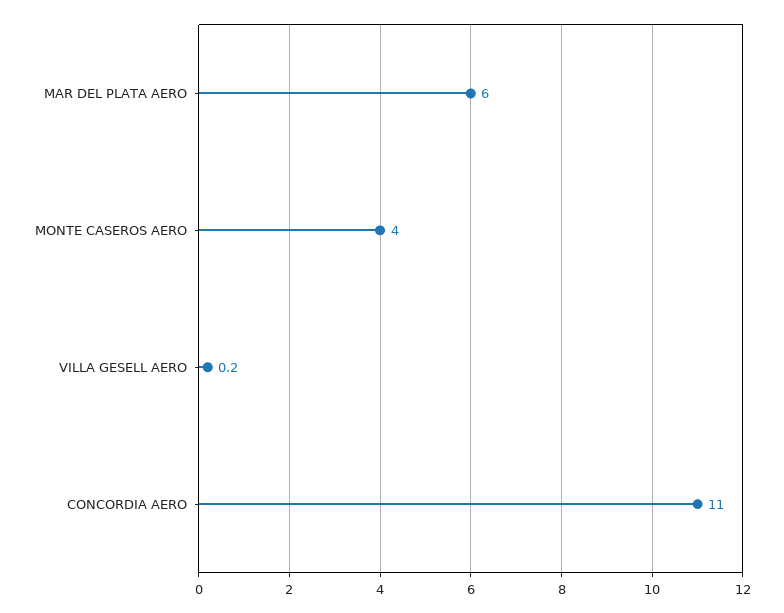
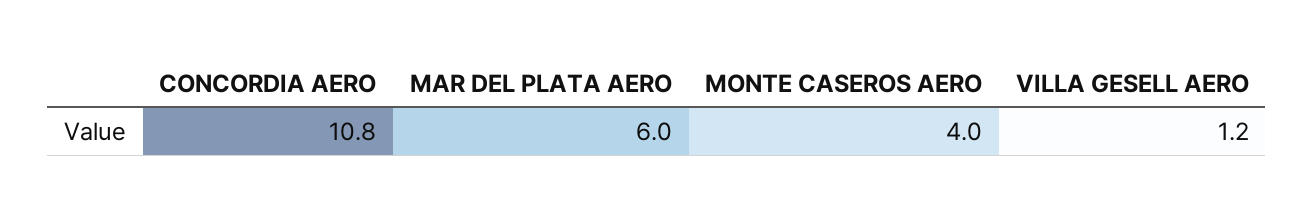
VILLA GESELL AERO: 0.2 -> 1.2
CONCORDIA AERO: 11 -> 10.8

